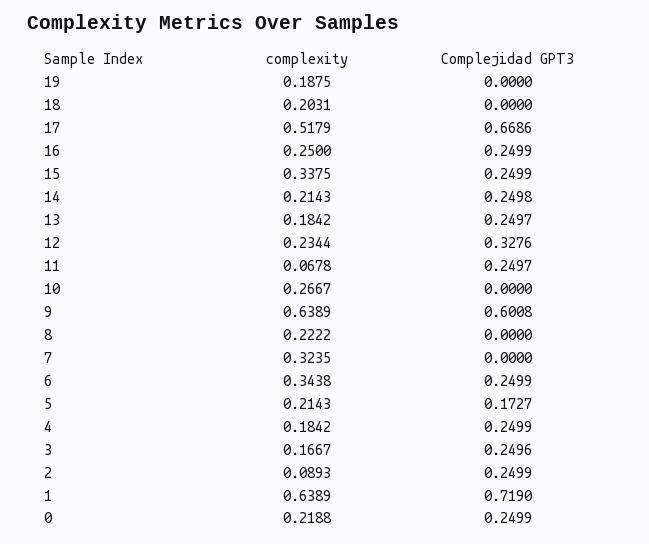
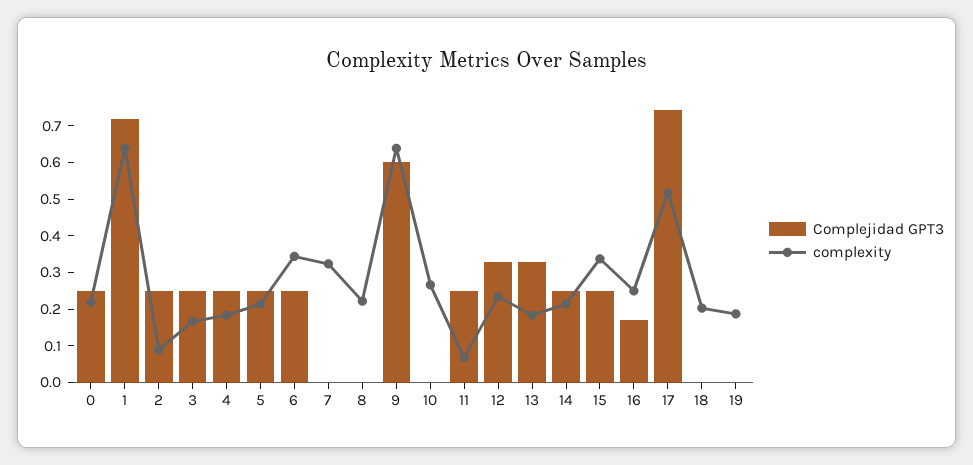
Complejidad GPT3, 17: 0.6686 -> 0.75
Complejidad GPT3, 16: 0.2499 -> 0.175
Complejidad GPT3, 13: 0.2497 -> 0.325
Complejidad GPT3, 5: 0.1727 -> 0.25

